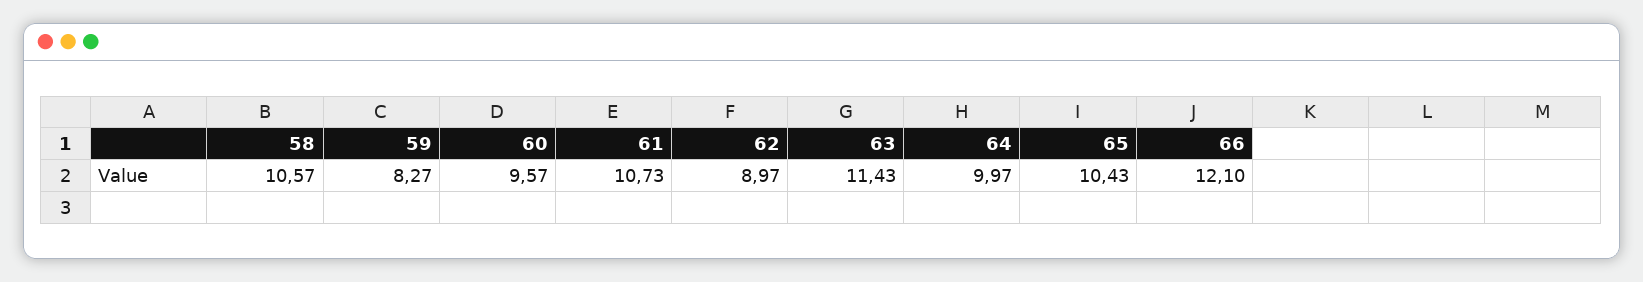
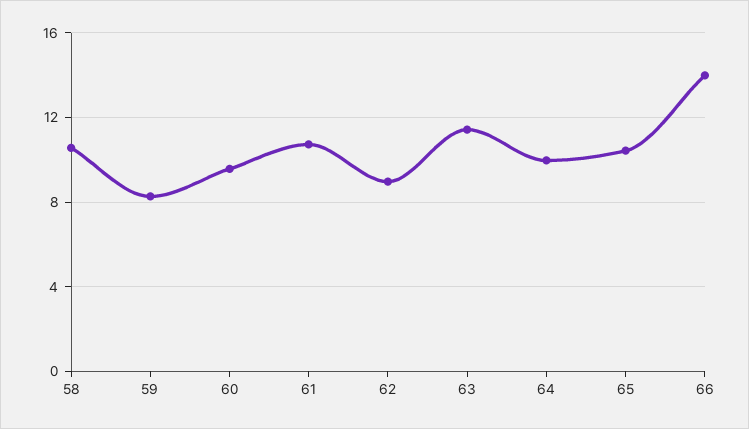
66: 12.1 -> 14

